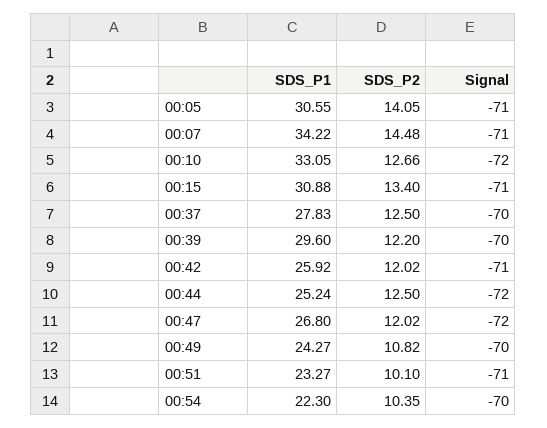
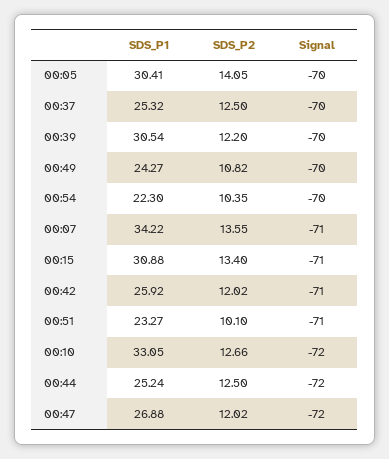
SDS_P1, 00:05: 30.55 -> 30.41
Signal, 00:05: -71 -> -70
SDS_P2, 00:07: 14.48 -> 13.55
SDS_P1, 00:37: 27.83 -> 25.32
SDS_P1, 00:39: 29.6 -> 30.54
SDS_P1, 00:47: 26.8 -> 26.88

